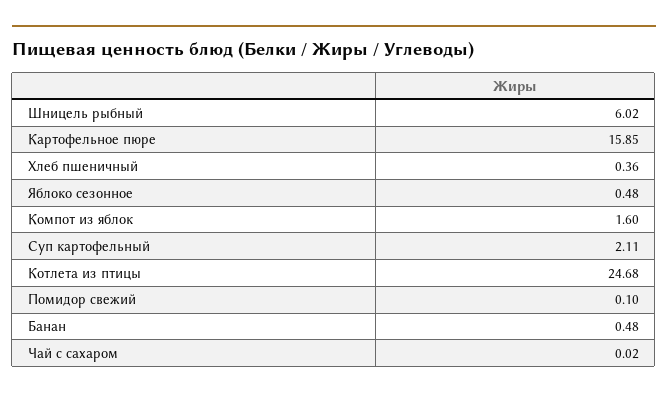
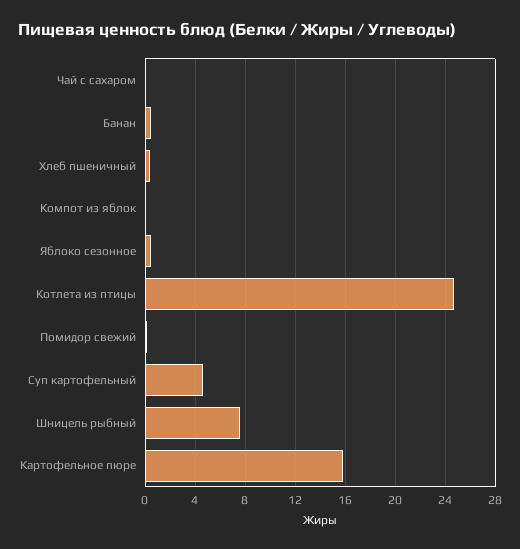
Шницель рыбный: 6.02 -> 7.5
Компот из яблок: 1.6 -> 0
Суп картофельный: 2.11 -> 4.5

